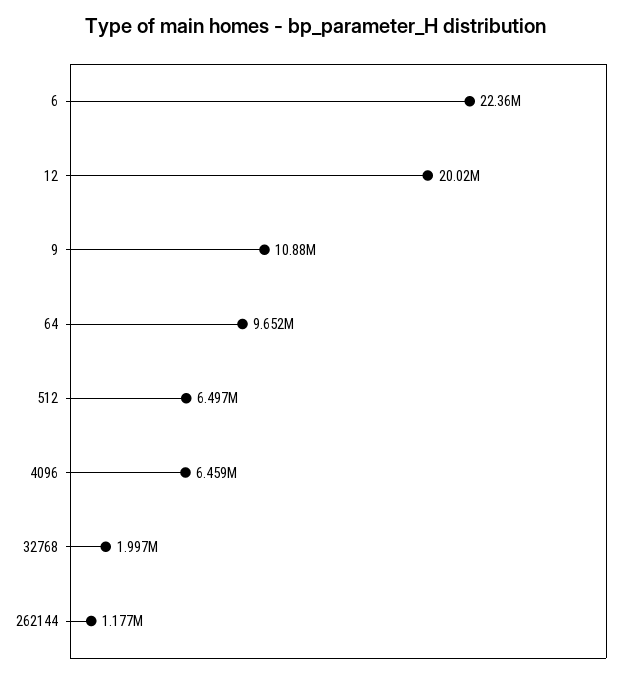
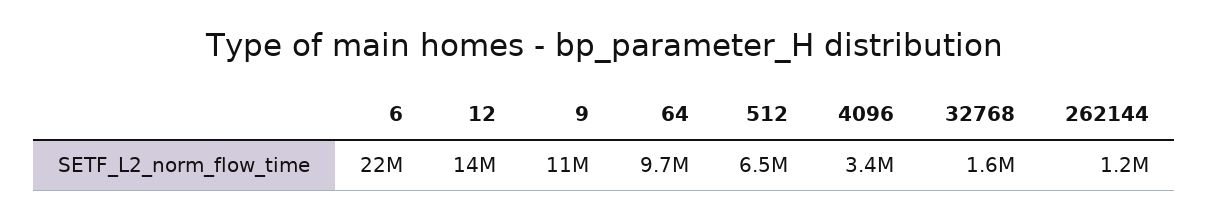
12: 20020000 -> 14000000
4096: 6459000 -> 3400000
32768: 1997000 -> 1600000

